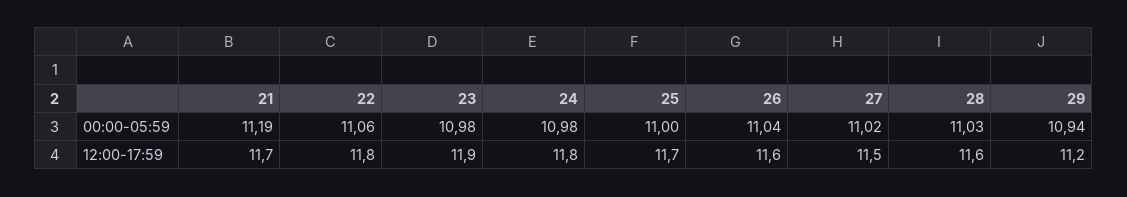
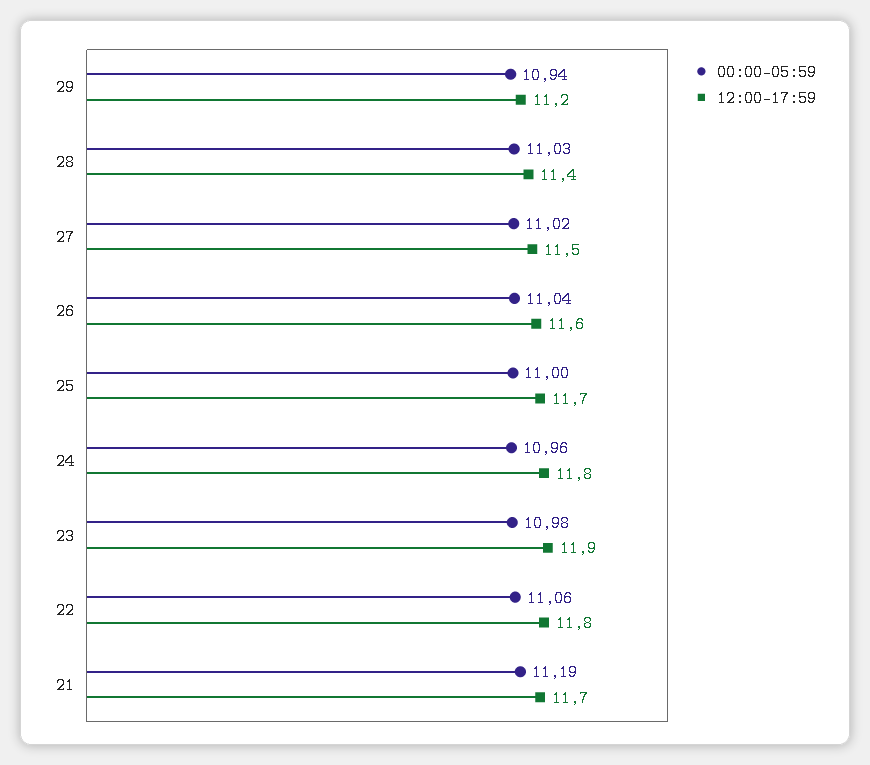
00:00-05:59, 24: 10.98 -> 10.96
12:00-17:59, 28: 11.6 -> 11.4

